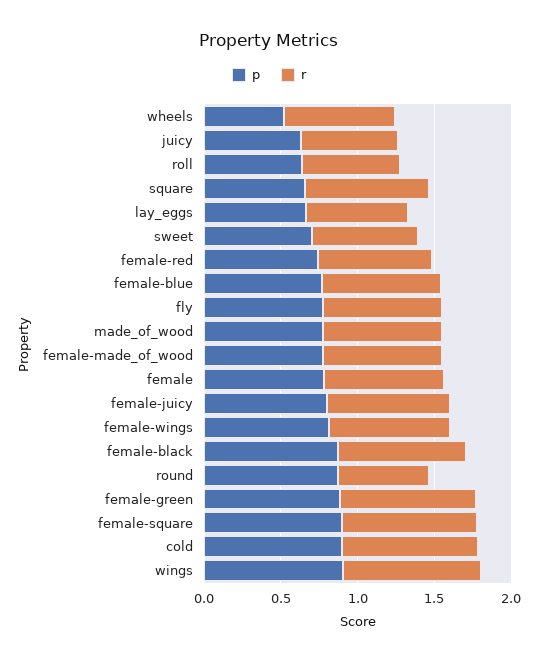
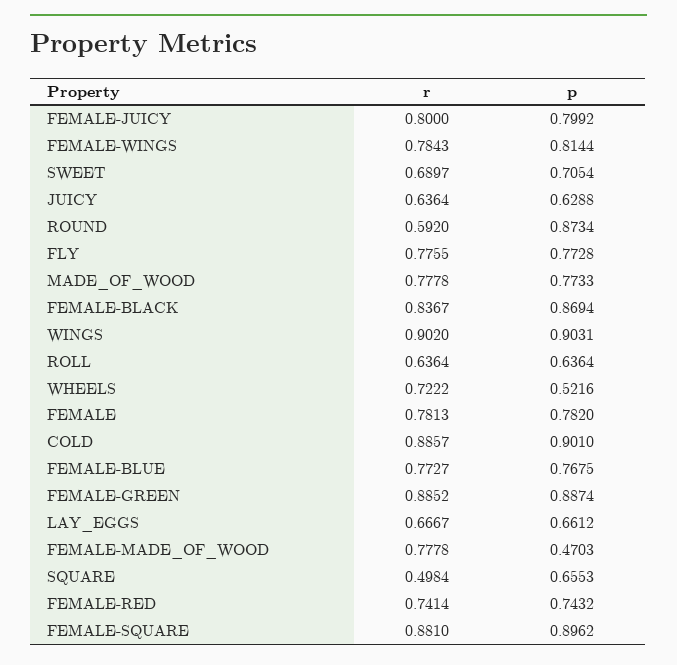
r, square: 0.8 -> 0.4984
p, female-made_of_wood: 0.8 -> 0.4703

